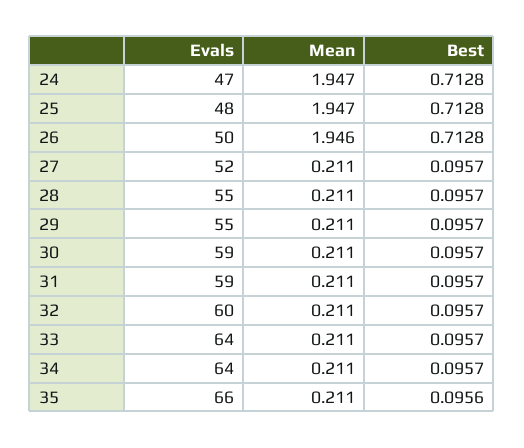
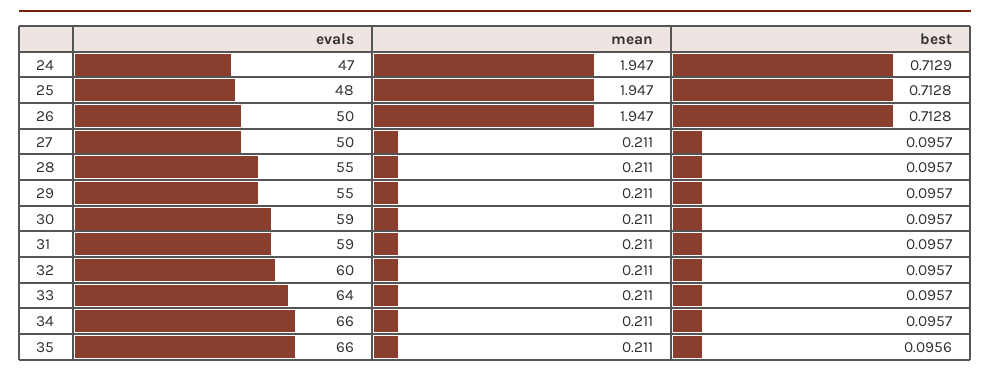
Best, 24: 0.7128 -> 0.7129
Mean, 26: 1.946 -> 1.947
Evals, 27: 52 -> 50
Evals, 34: 64 -> 66

